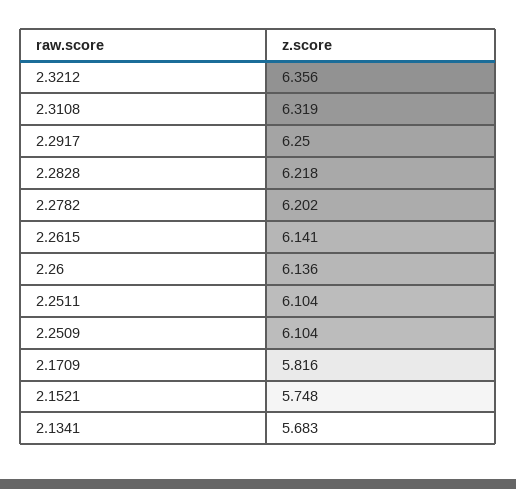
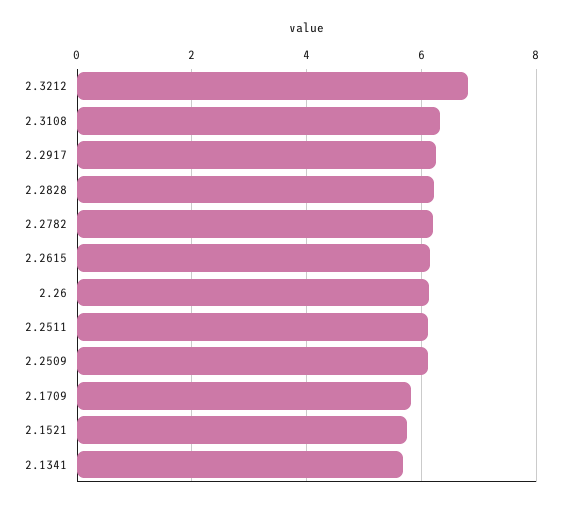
2.3212: 6.356 -> 6.8

